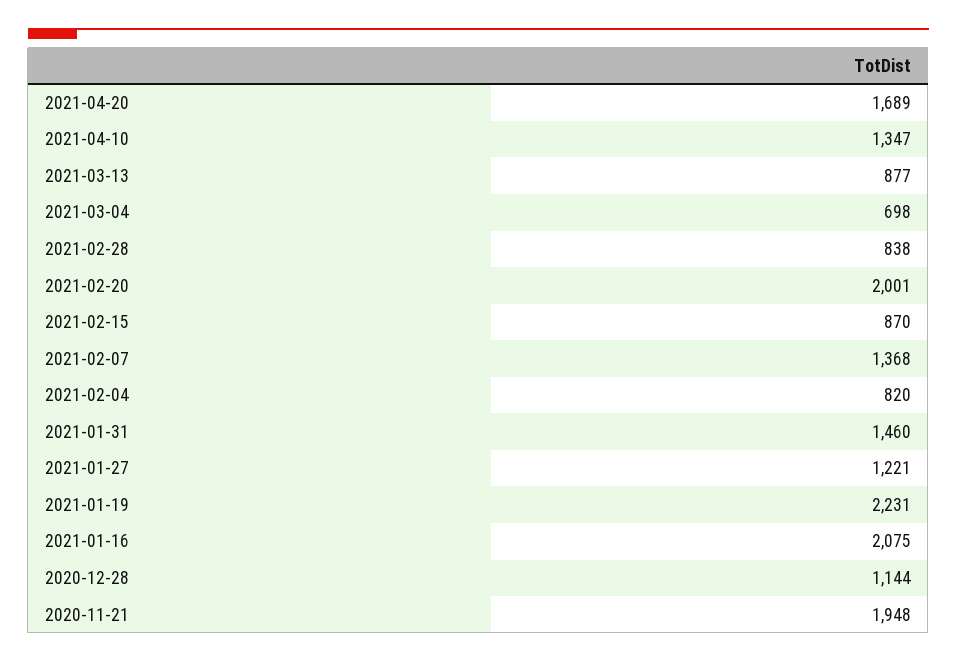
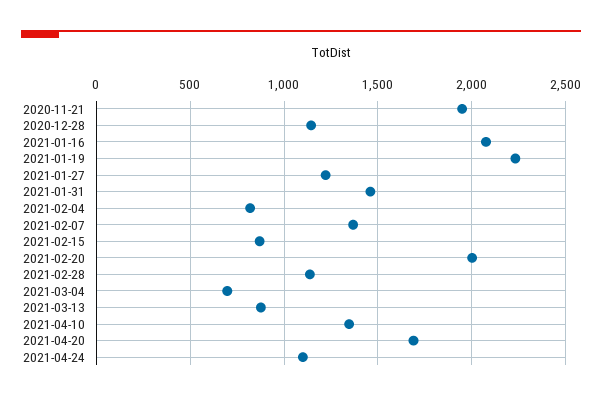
2021-02-28: 838 -> 1150
2021-04-24: none -> 1100

